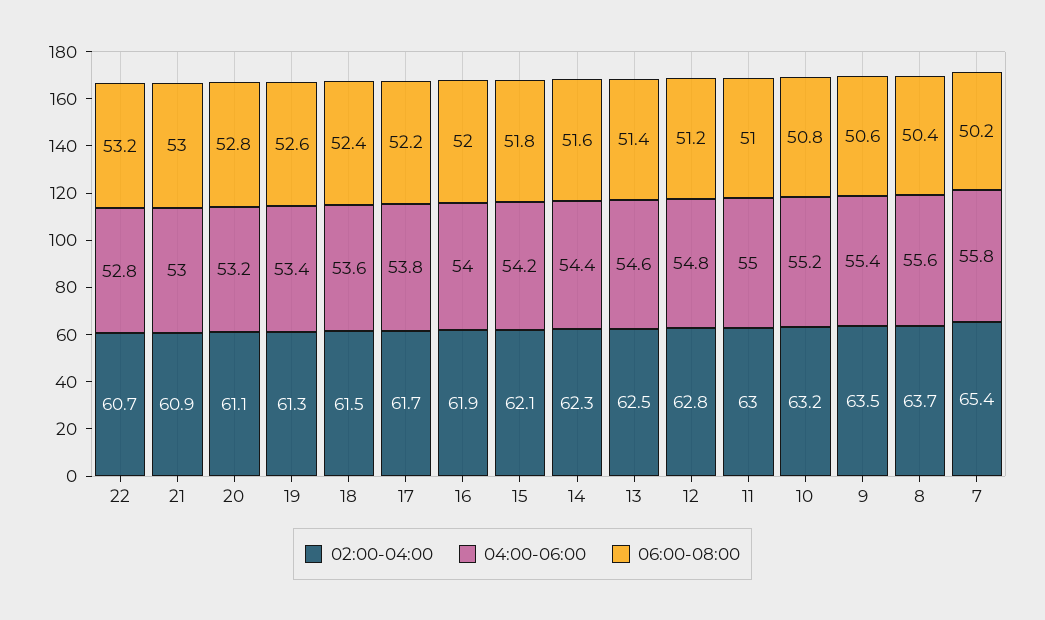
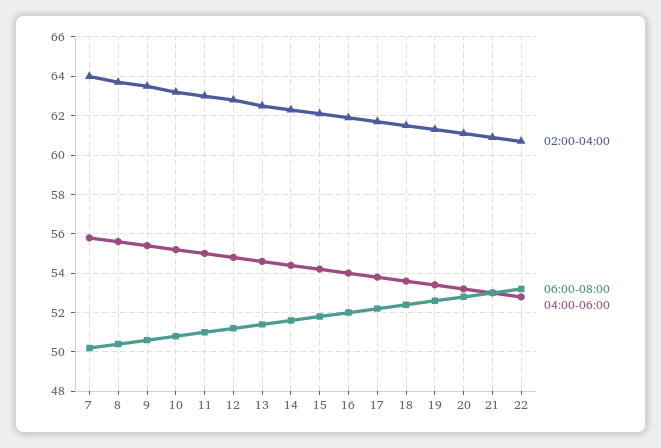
02:00-04:00, 7: 65.4 -> 64

